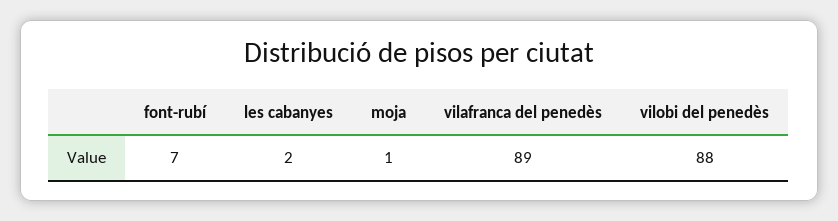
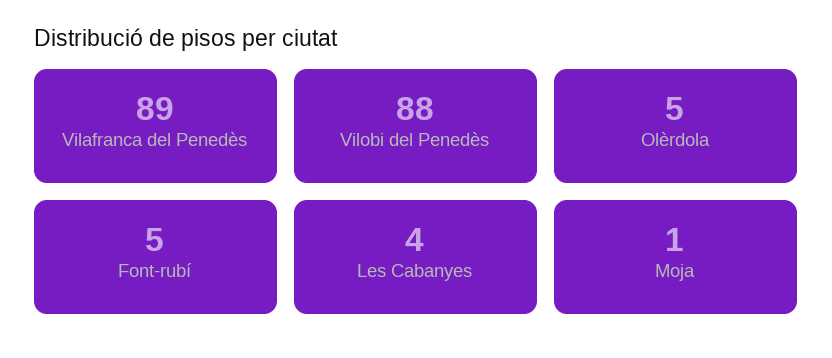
font-rubí: 7 -> 5
les cabanyes: 2 -> 4
Olèrdola: none -> 5

